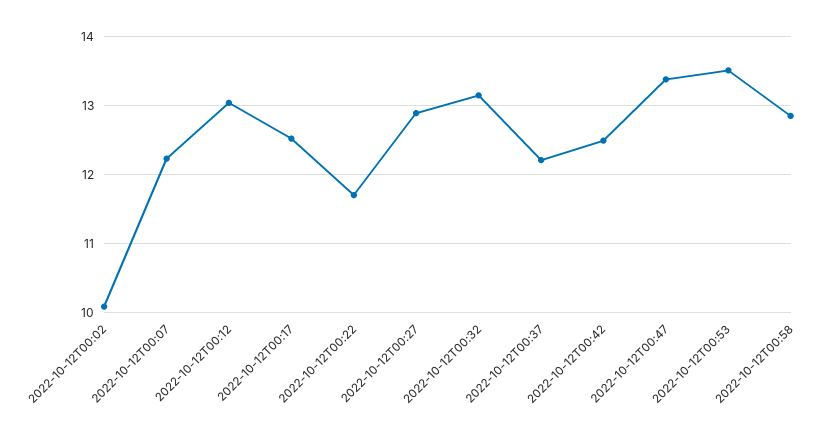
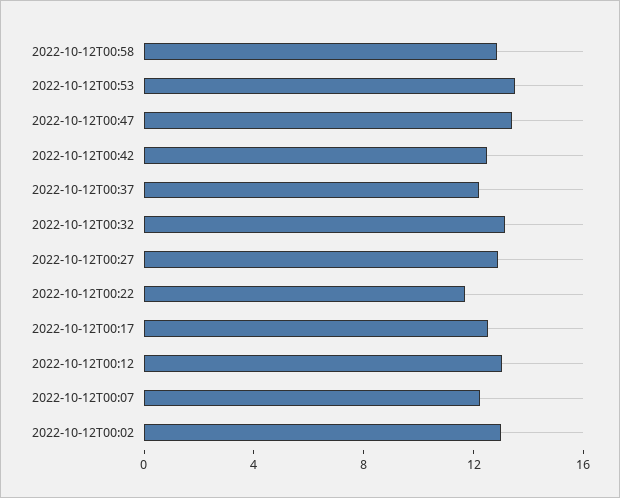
2022-10-12T00:02: 10.1 -> 13

